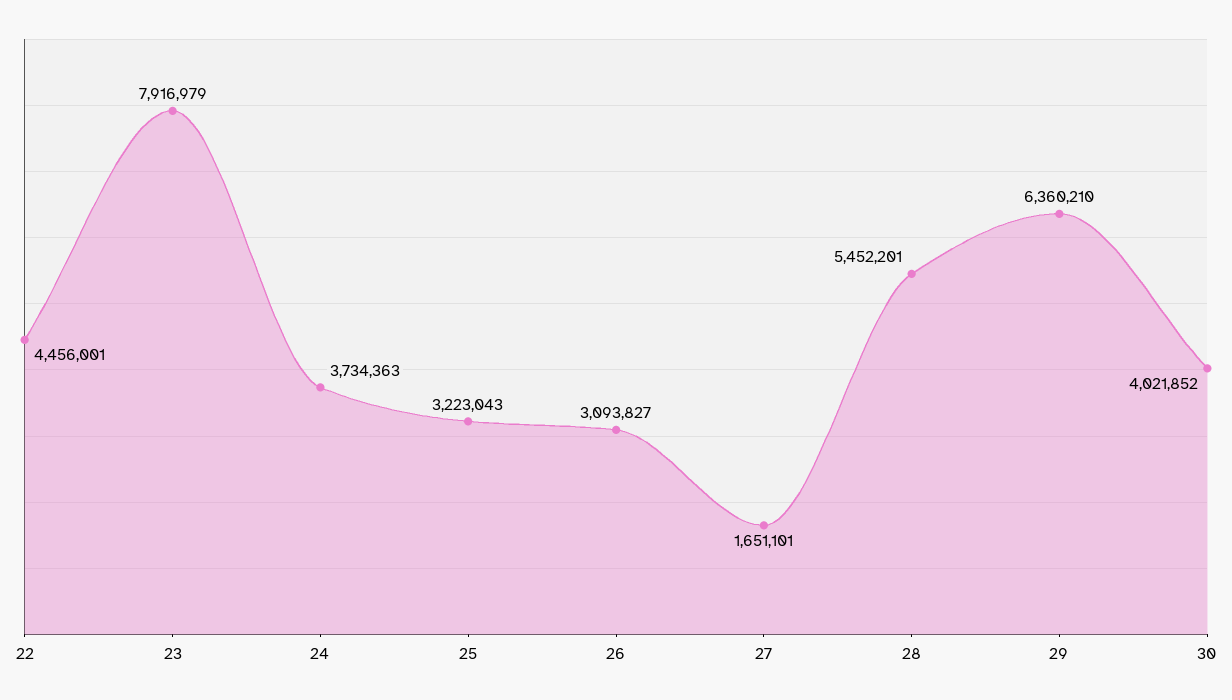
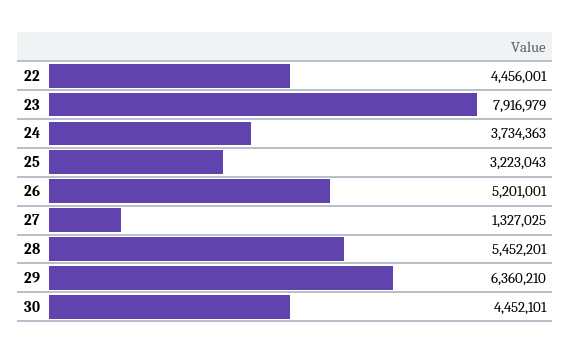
26: 3093827 -> 5201001
27: 1651101 -> 1327025
30: 4021852 -> 4452101

